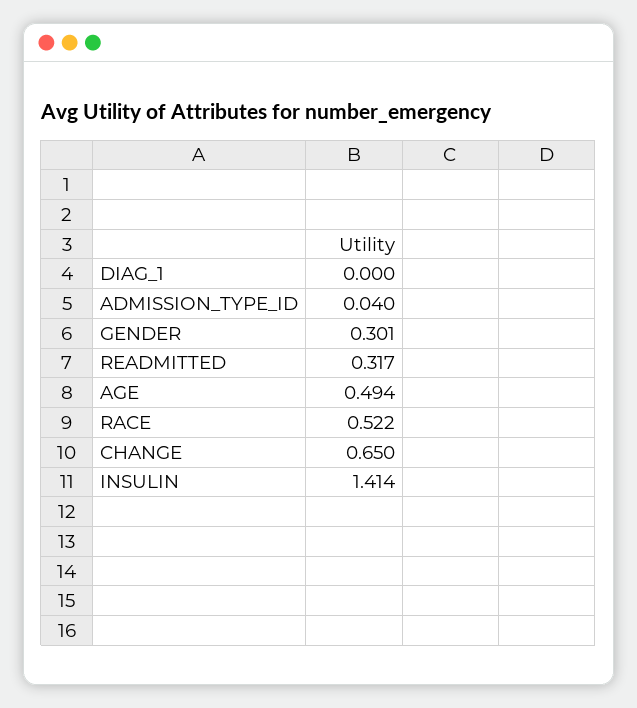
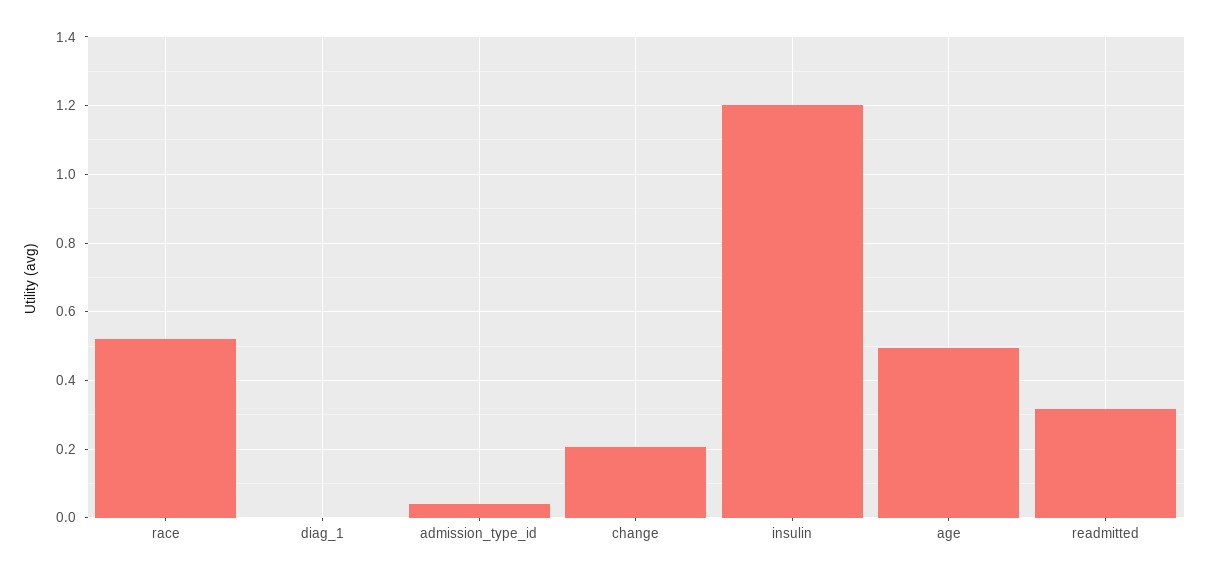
GENDER: 0.301 -> none
CHANGE: 0.65 -> 0.2
INSULIN: 1.414 -> 1.2

